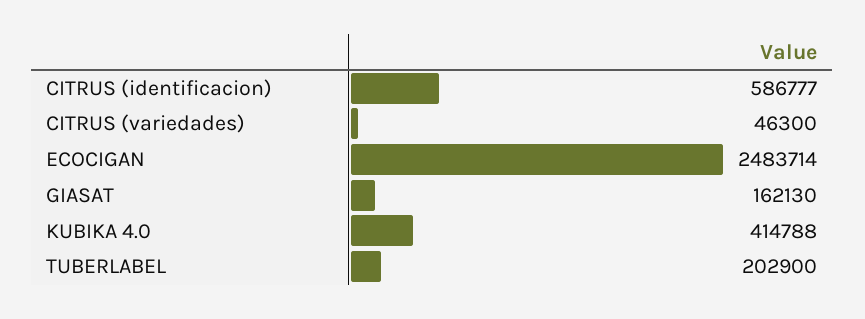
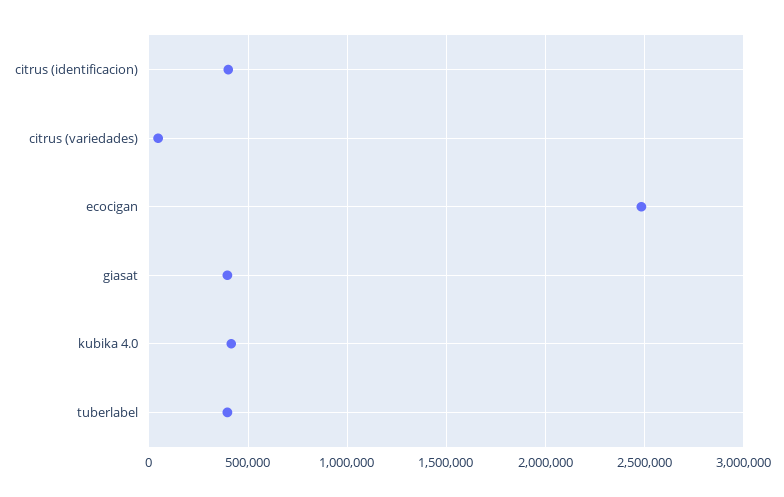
CITRUS (identificacion): 586777 -> 400000
GIASAT: 162130 -> 400000
TUBERLABEL: 202900 -> 400000

